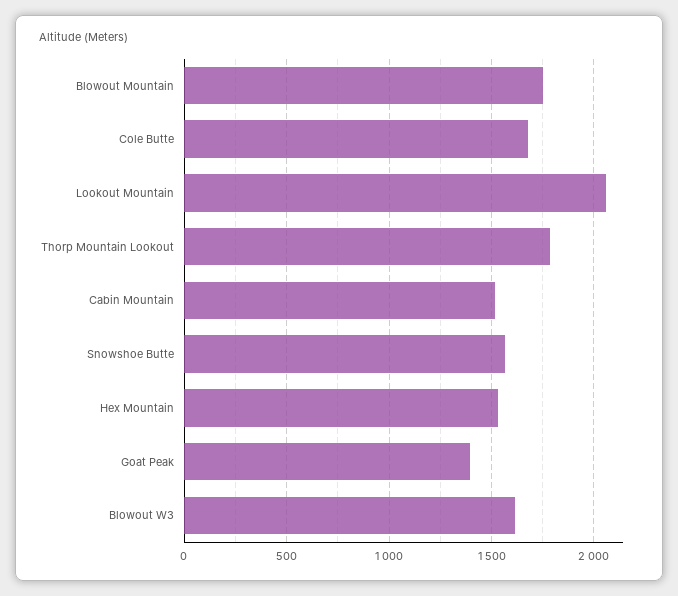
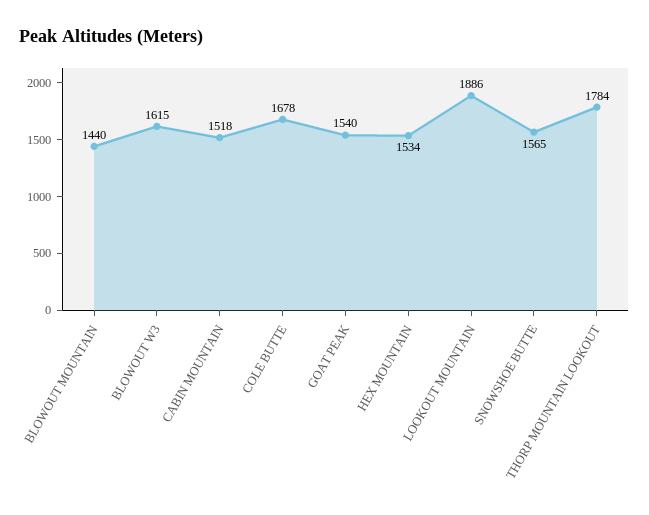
Blowout Mountain: 1750 -> 1440
Lookout Mountain: 2050 -> 1886
Goat Peak: 1400 -> 1540

